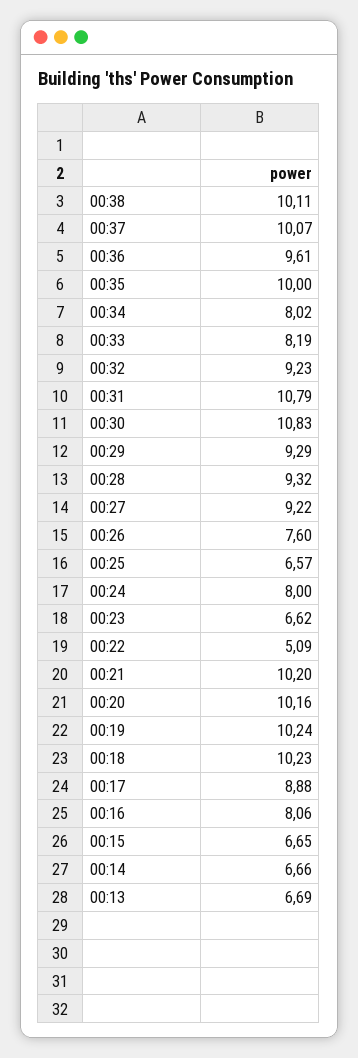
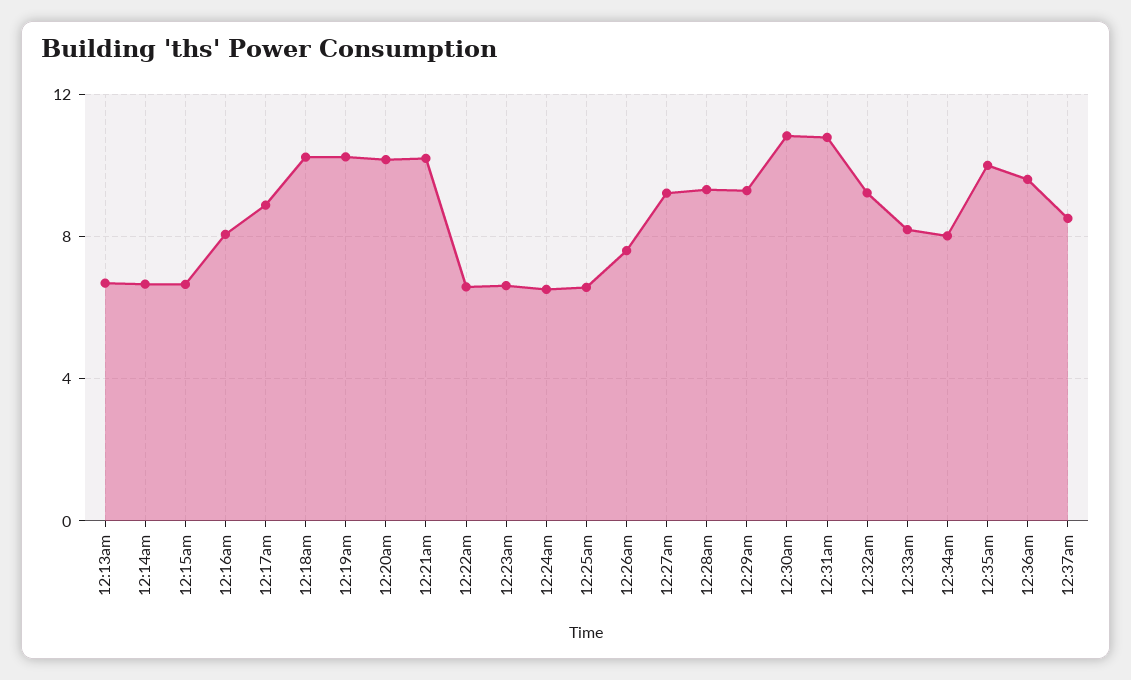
00:38: 10.11 -> none
00:37: 10.07 -> 8.5
00:24: 8 -> 6.5
00:22: 5.09 -> 6.5

